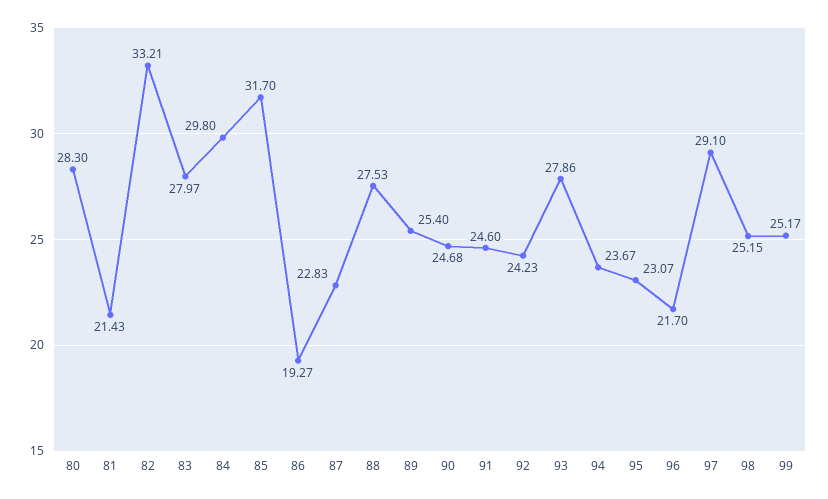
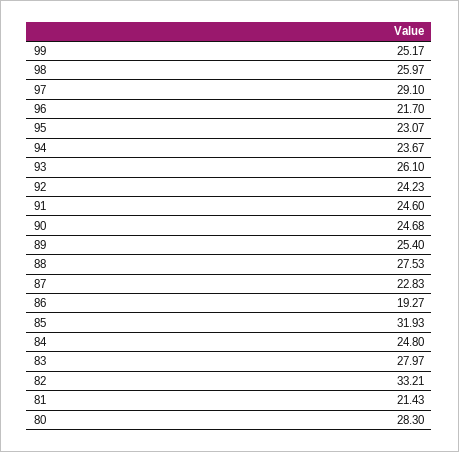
84: 29.8 -> 24.8
85: 31.7 -> 31.93
93: 27.86 -> 26.1
98: 25.15 -> 25.97

